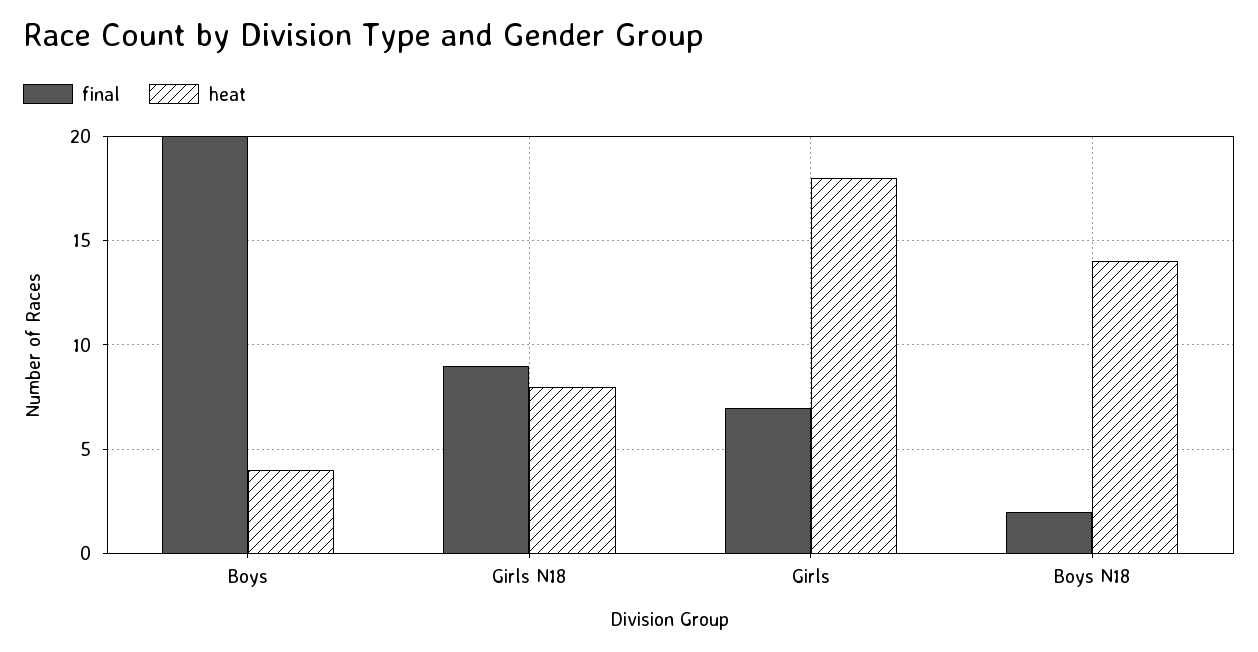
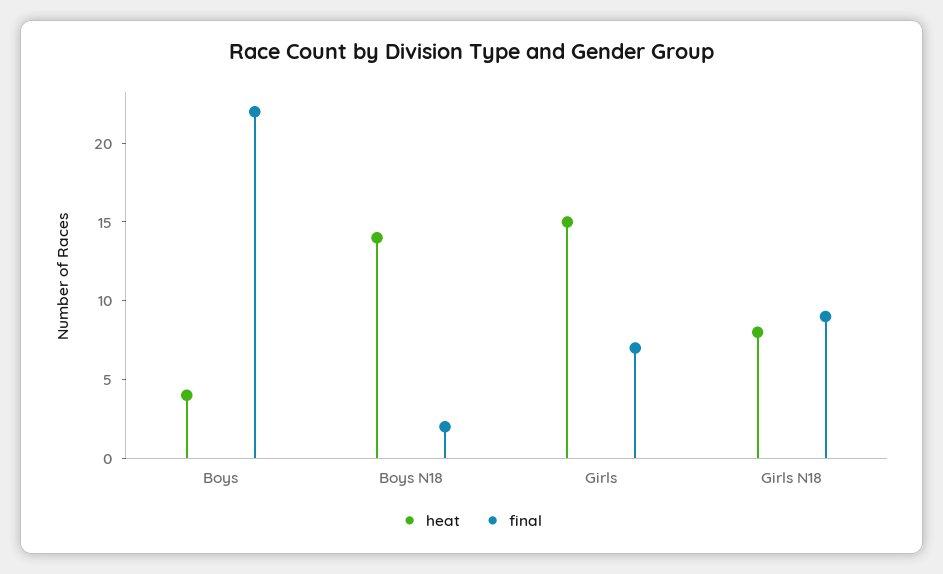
final, Boys: 20 -> 22
heat, Girls: 18 -> 15

